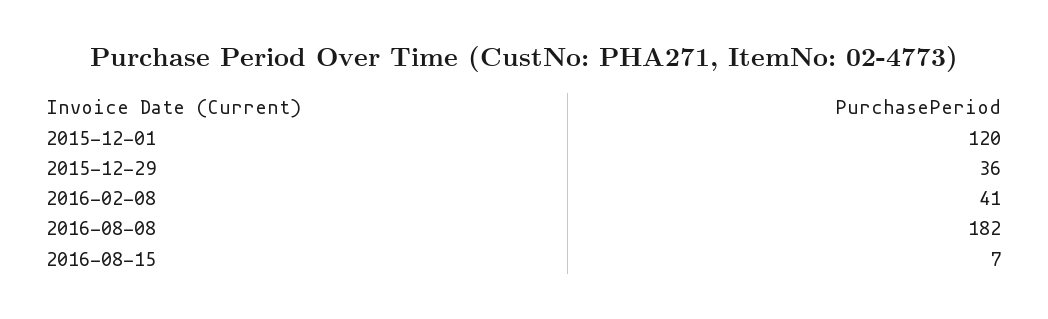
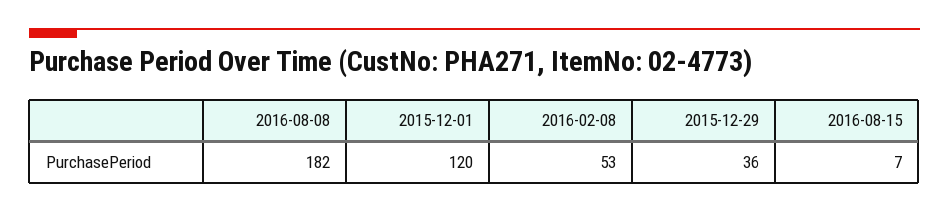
2016-02-08: 41 -> 53

